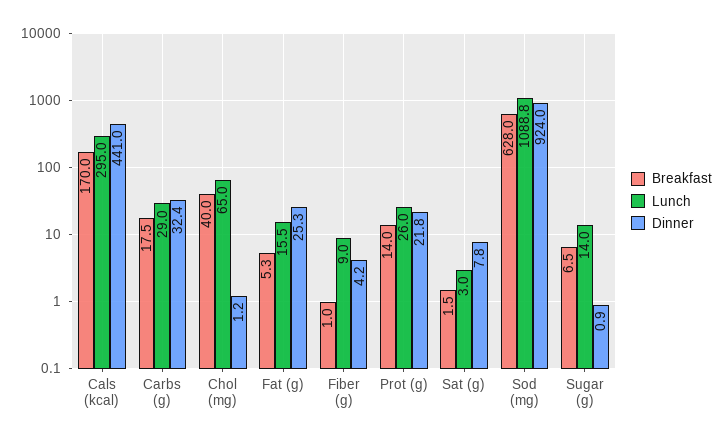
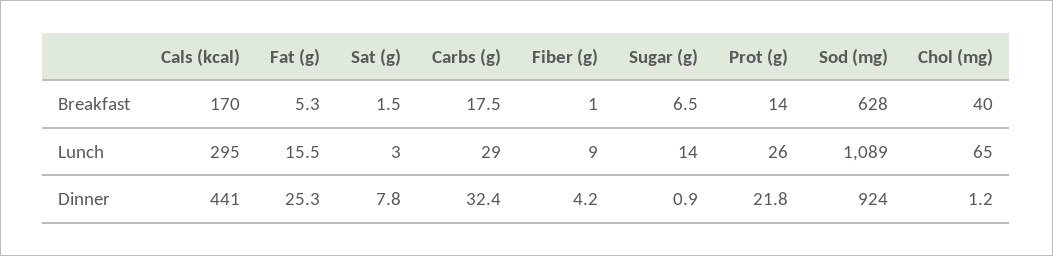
Lunch, Sod (mg): 1088.8 -> 1089

